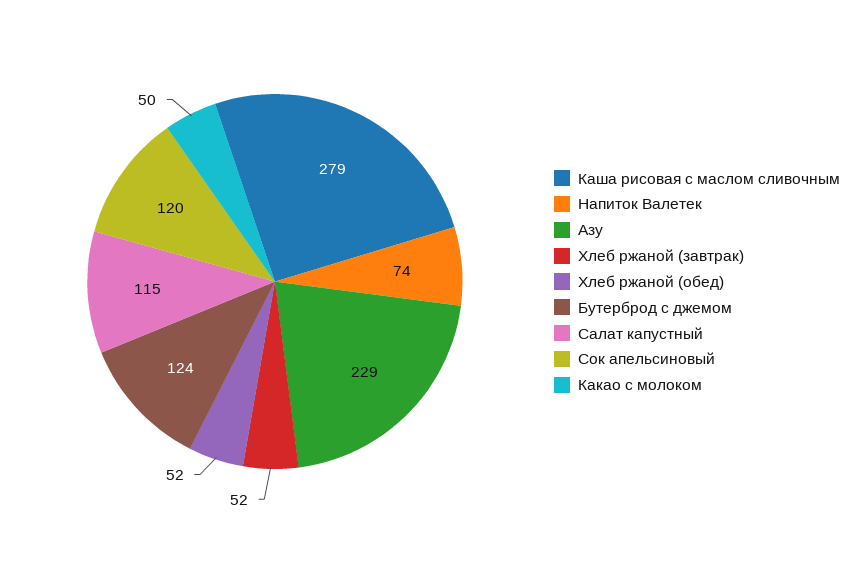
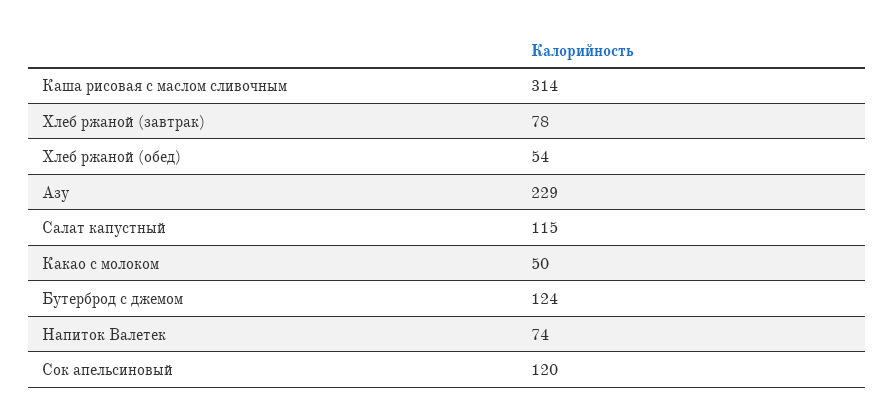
Каша рисовая с маслом сливочным: 279 -> 314
Хлеб ржаной (завтрак): 52 -> 78
Хлеб ржаной (обед): 52 -> 54

